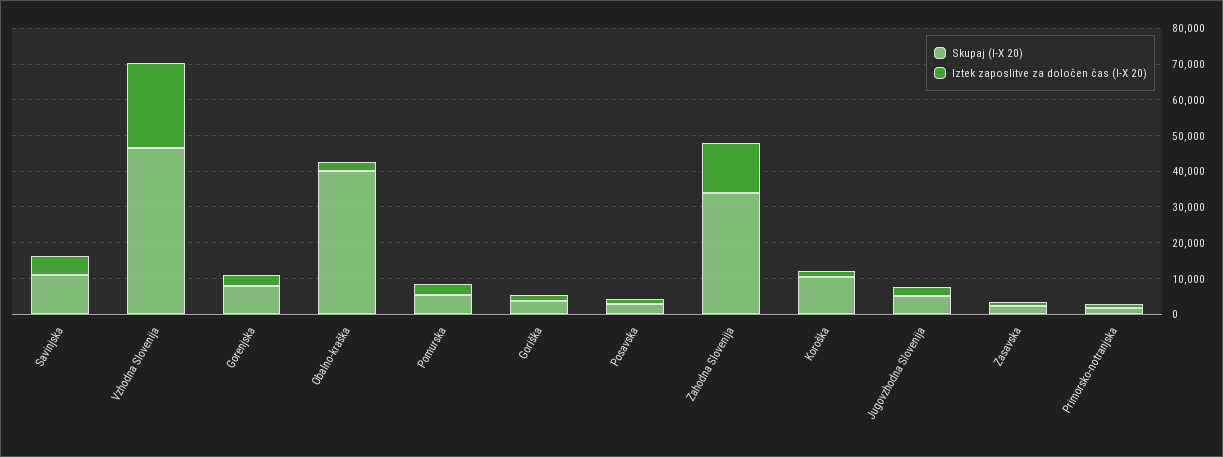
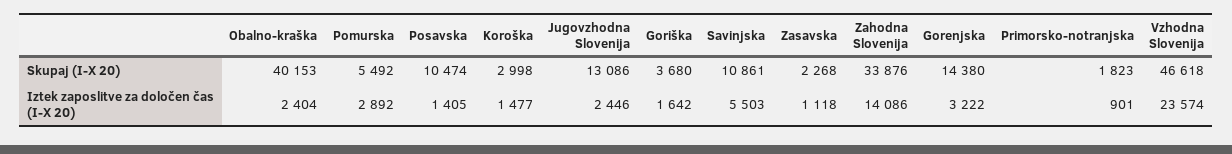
Skupaj (I-X 20), Gorenjska: 7500 -> 14380
Skupaj (I-X 20), Posavska: 2500 -> 10474
Skupaj (I-X 20), Koroška: 10000 -> 2998
Skupaj (I-X 20), Jugovzhodna Slovenija: 5000 -> 13086

